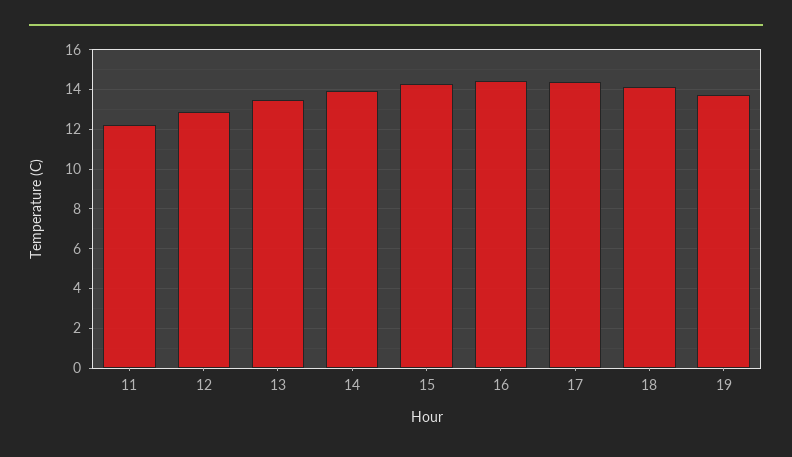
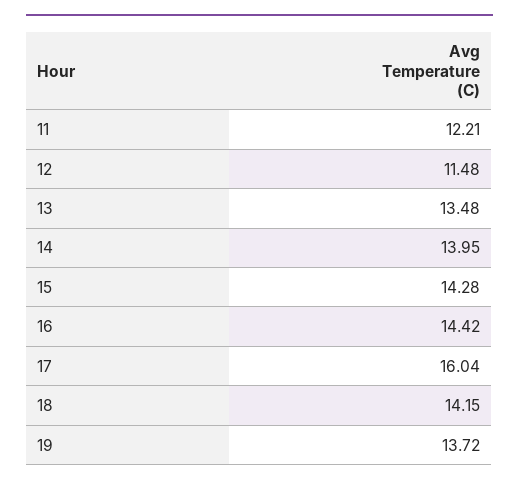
12: 13 -> 11.48
17: 14.5 -> 16.04

